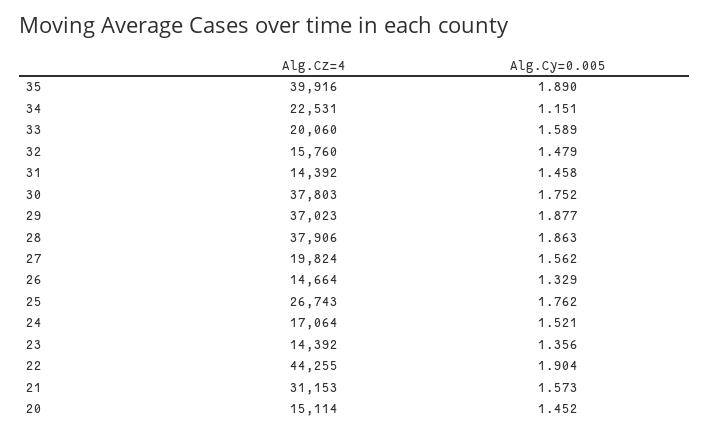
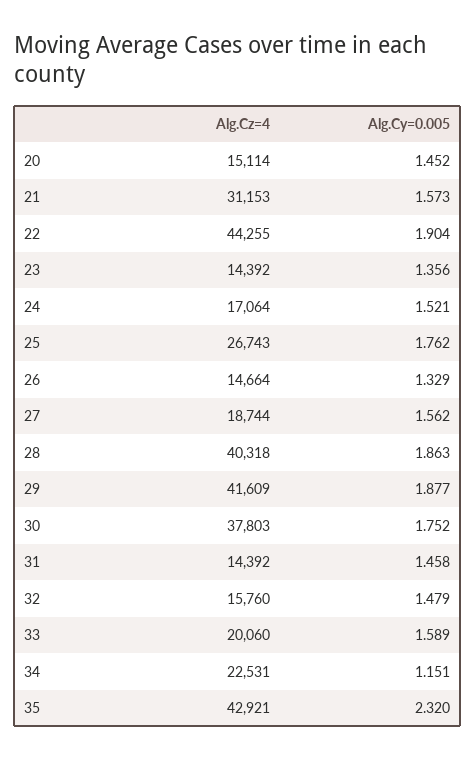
Alg.Cz=4, 35: 39916 -> 42921
Alg.Cy=0.005, 35: 1.89 -> 2.32
Alg.Cz=4, 29: 37023 -> 41609
Alg.Cz=4, 28: 37906 -> 40318
Alg.Cz=4, 27: 19824 -> 18744

